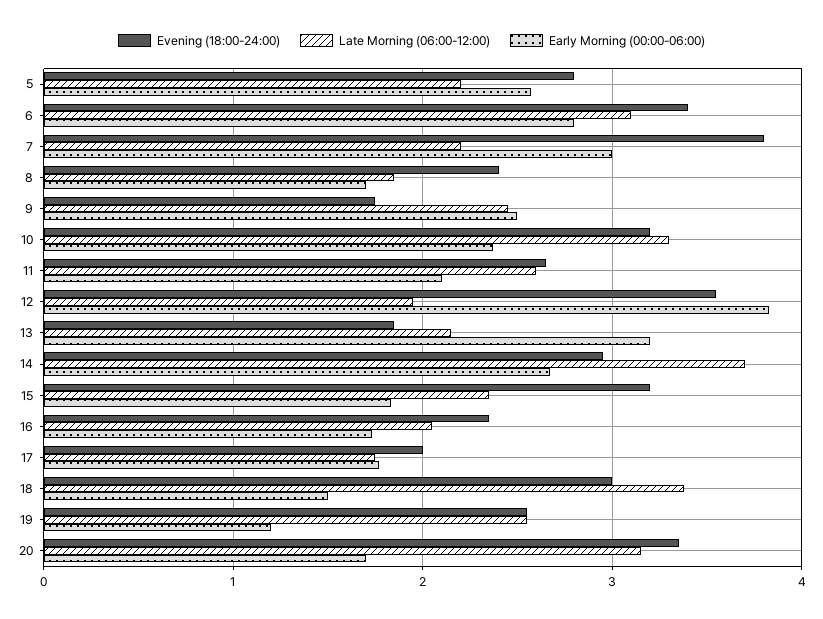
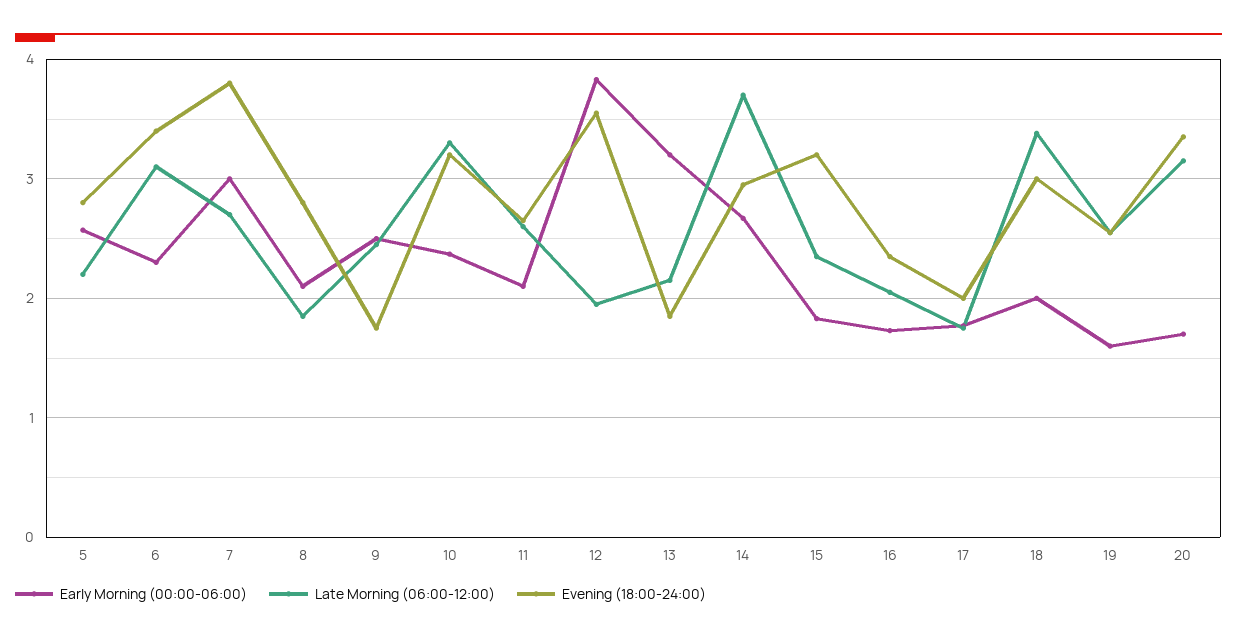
Early Morning (00:00-06:00), 6: 2.8 -> 2.3
Late Morning (06:00-12:00), 7: 2.2 -> 2.7
Evening (18:00-24:00), 8: 2.4 -> 2.8
Early Morning (00:00-06:00), 8: 1.7 -> 2.1
Early Morning (00:00-06:00), 18: 1.5 -> 2
Early Morning (00:00-06:00), 19: 1.2 -> 1.6

